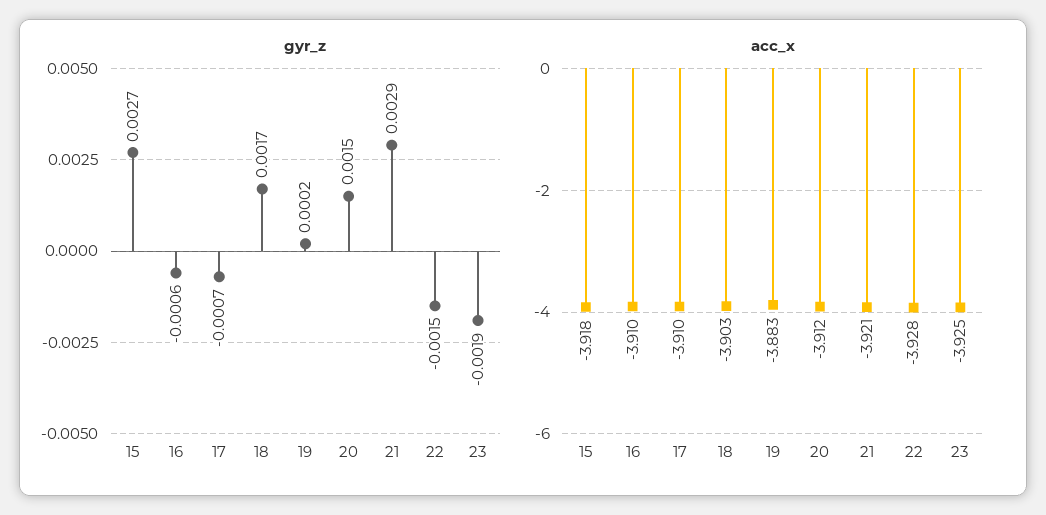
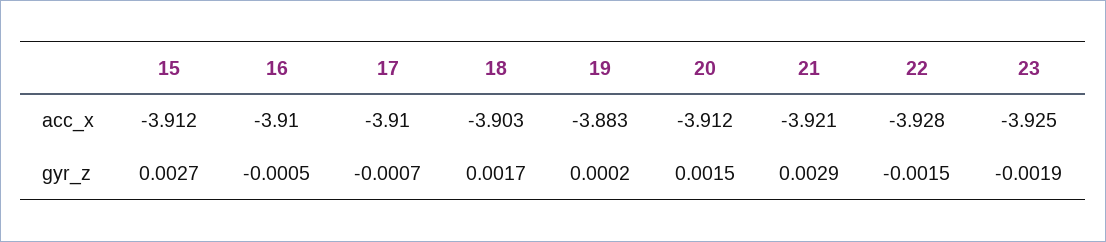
gyr_z, 16: -0.0006 -> -0.0005
acc_x, 15: -3.918 -> -3.912

